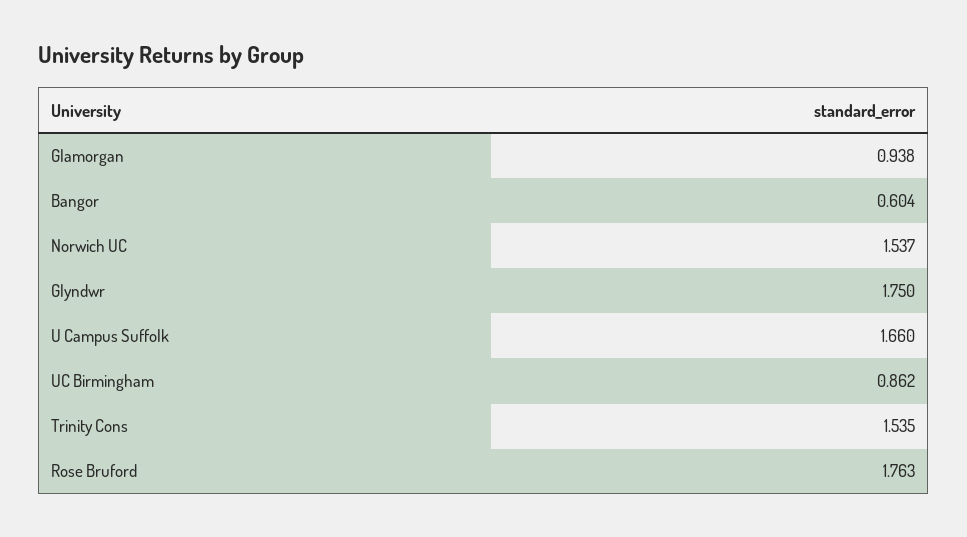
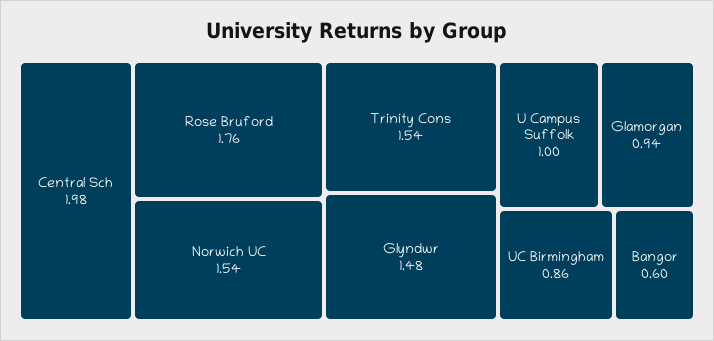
Glyndwr: 1.75 -> 1.48
U Campus Suffolk: 1.66 -> 1
Central Sch: none -> 1.98

